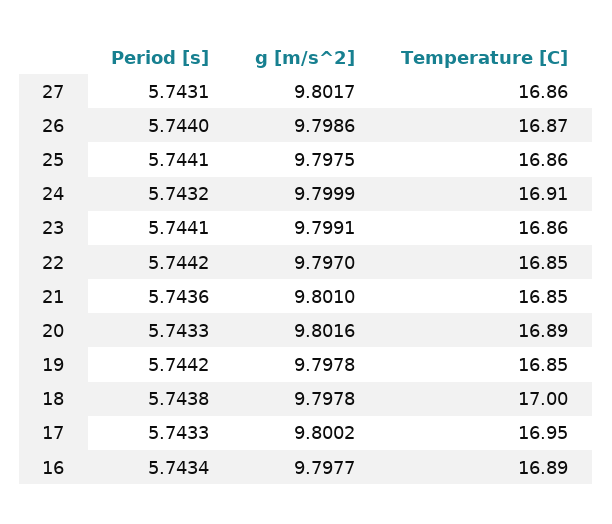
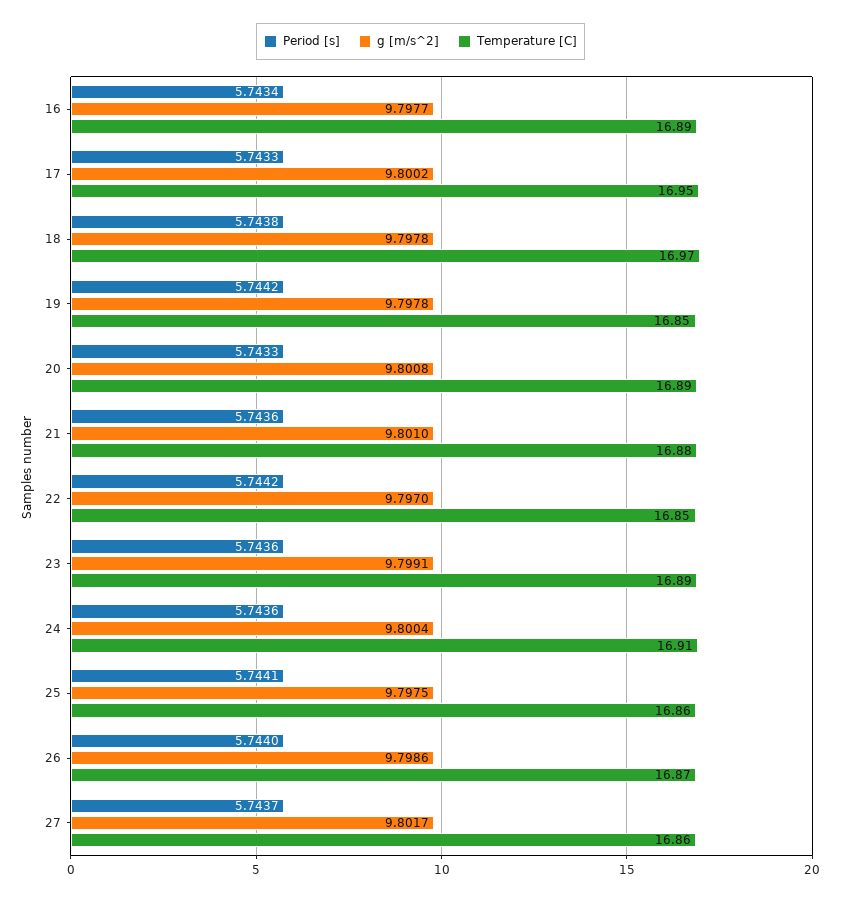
Period [s], 27: 5.7431 -> 5.7437
Period [s], 24: 5.7432 -> 5.7436
g [m/s^2], 24: 9.7999 -> 9.8004
Period [s], 23: 5.7441 -> 5.7436
Temperature [C], 23: 16.86 -> 16.89
Temperature [C], 21: 16.85 -> 16.88
g [m/s^2], 20: 9.8016 -> 9.8008
Temperature [C], 18: 17 -> 16.97

